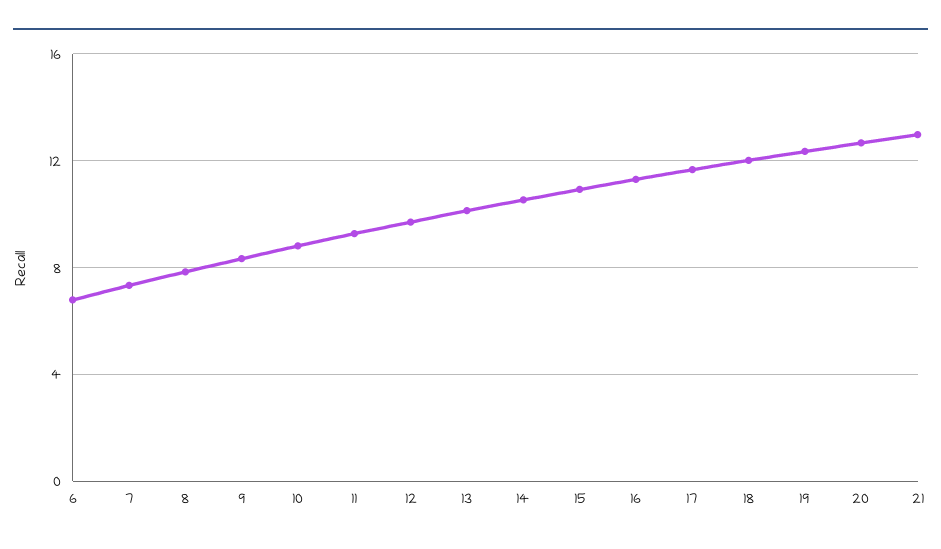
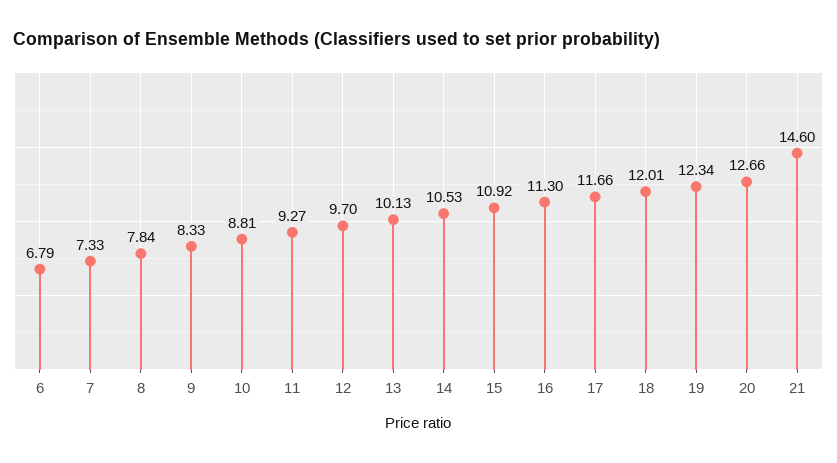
21: 13 -> 14.6

